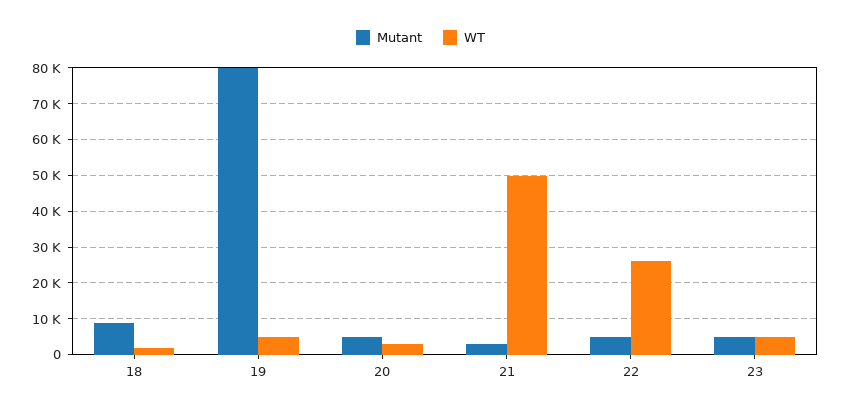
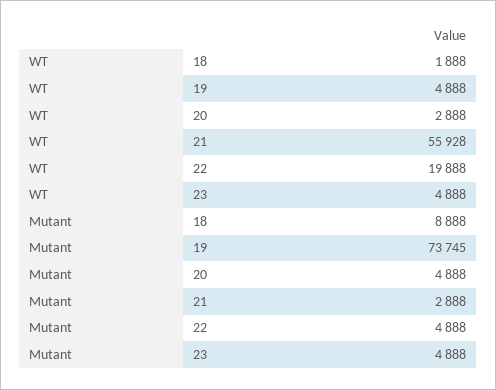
Mutant, 19: 80000 -> 73745
WT, 21: 50000 -> 55928
WT, 22: 26000 -> 19888

